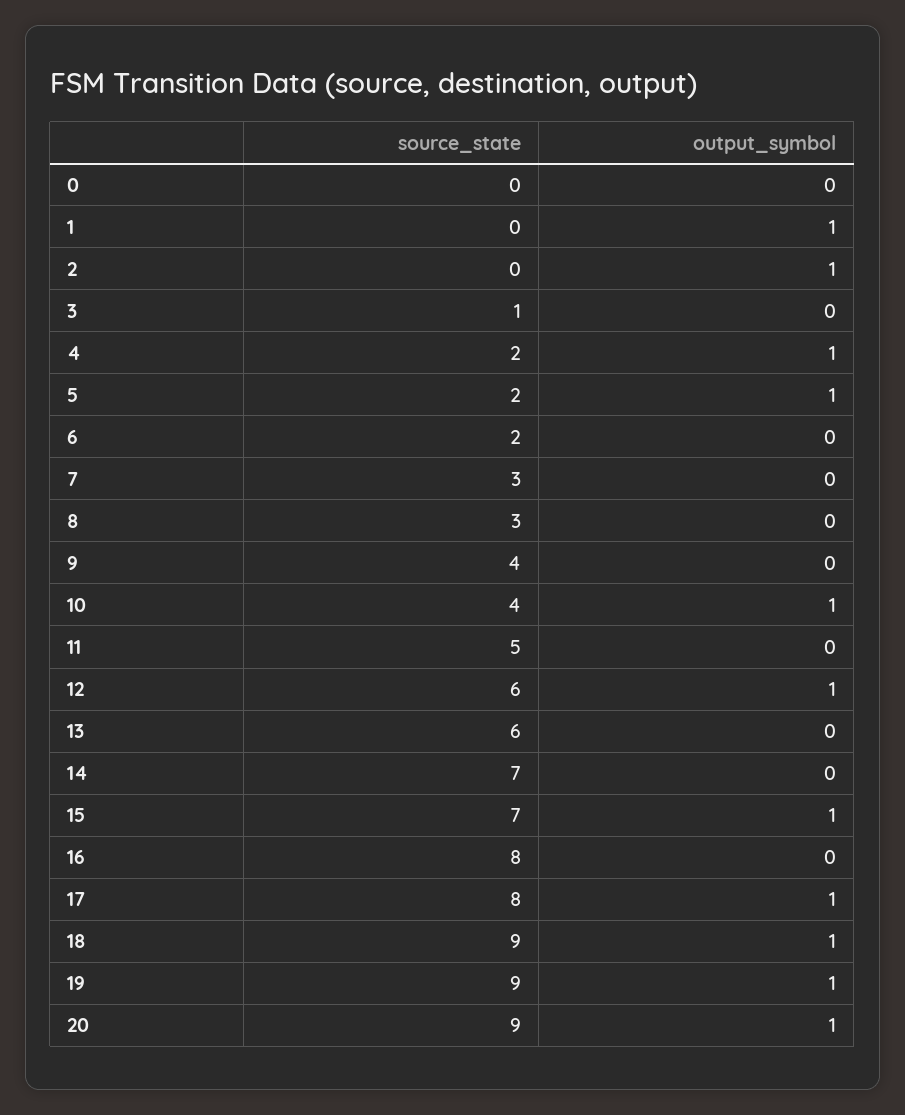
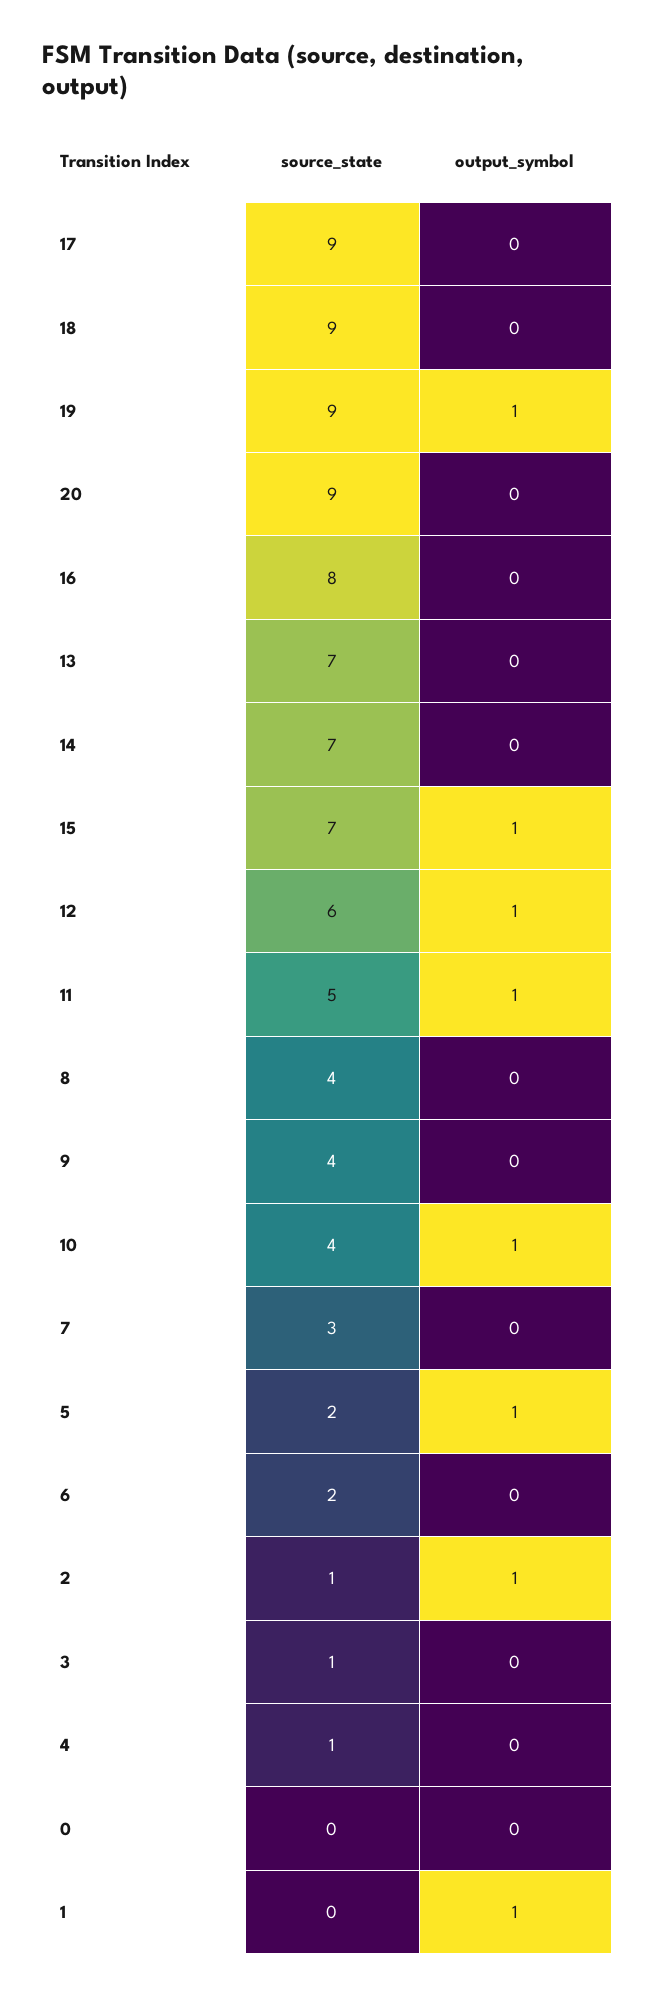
source_state, 2: 0 -> 1
source_state, 4: 2 -> 1
output_symbol, 4: 1 -> 0
source_state, 8: 3 -> 4
output_symbol, 11: 0 -> 1
source_state, 13: 6 -> 7
source_state, 17: 8 -> 9
output_symbol, 17: 1 -> 0
output_symbol, 18: 1 -> 0
output_symbol, 20: 1 -> 0

